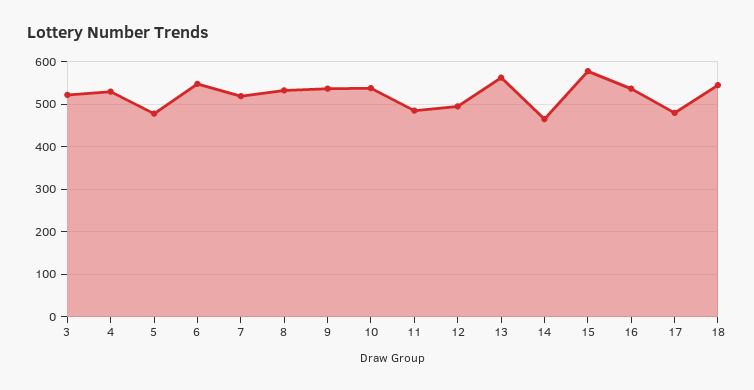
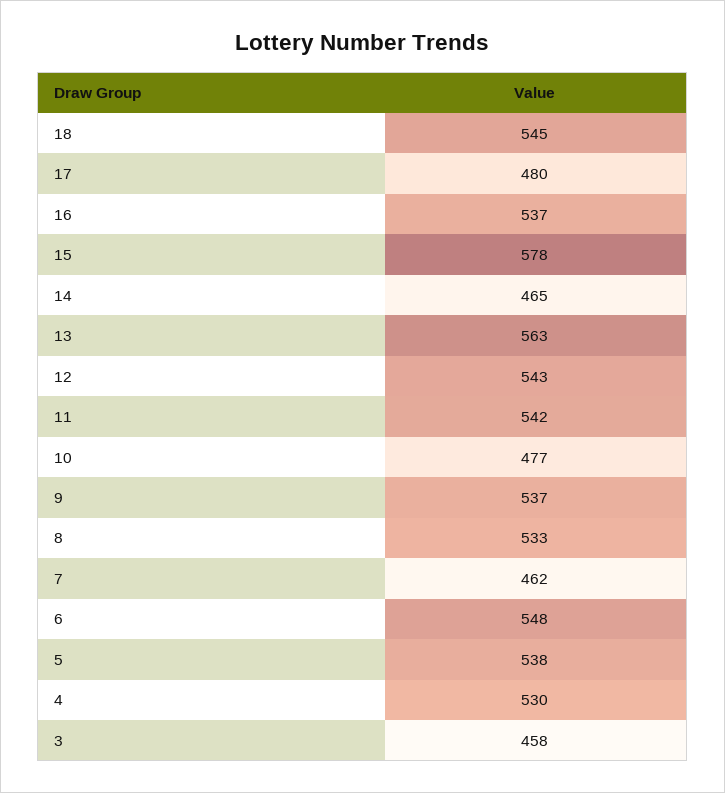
3: 520 -> 458
5: 480 -> 538
7: 520 -> 462
10: 540 -> 477
11: 480 -> 542
12: 500 -> 543

